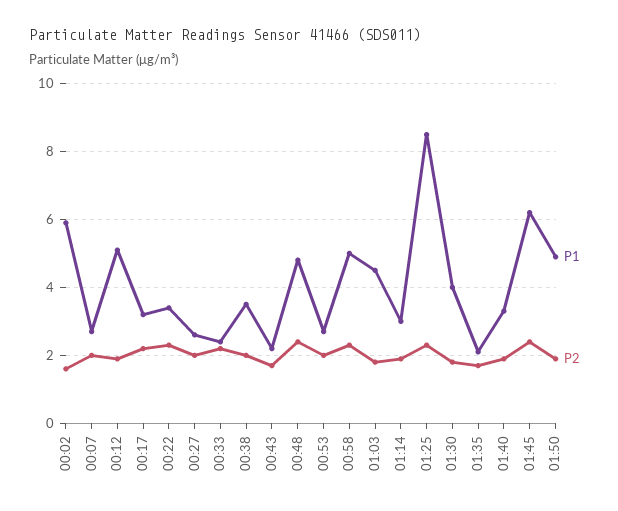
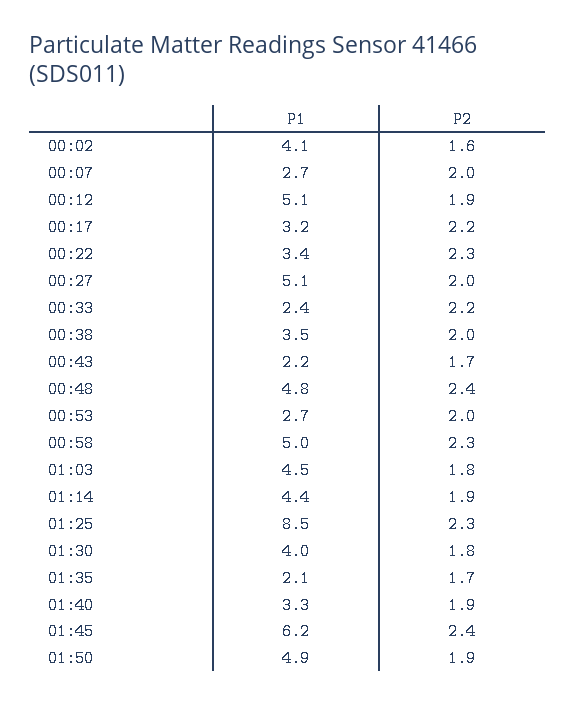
P1, 00:02: 6 -> 4.1
P1, 00:27: 2.5 -> 5.1
P1, 01:14: 3 -> 4.4

